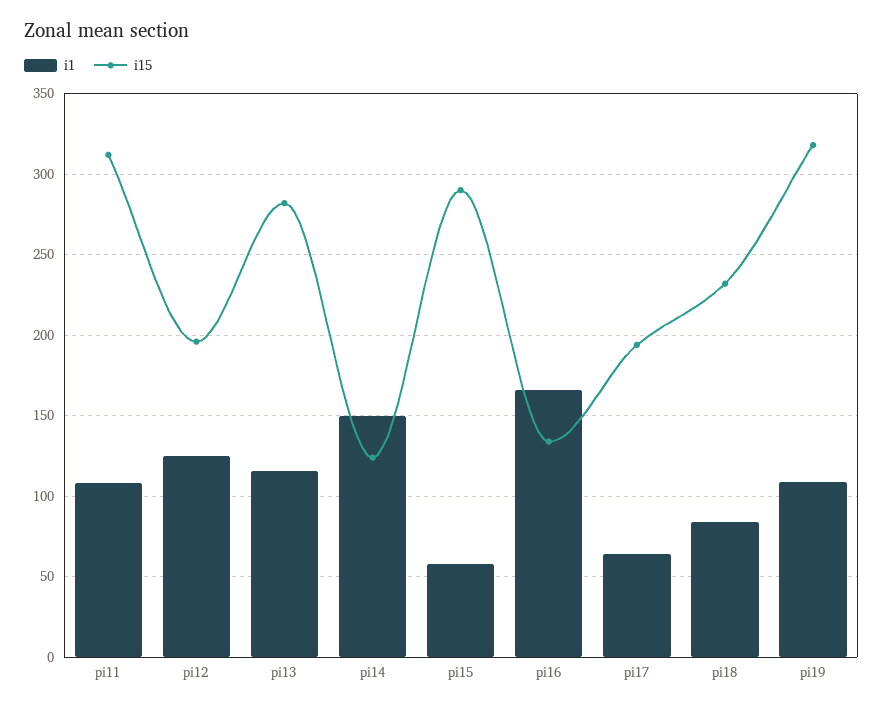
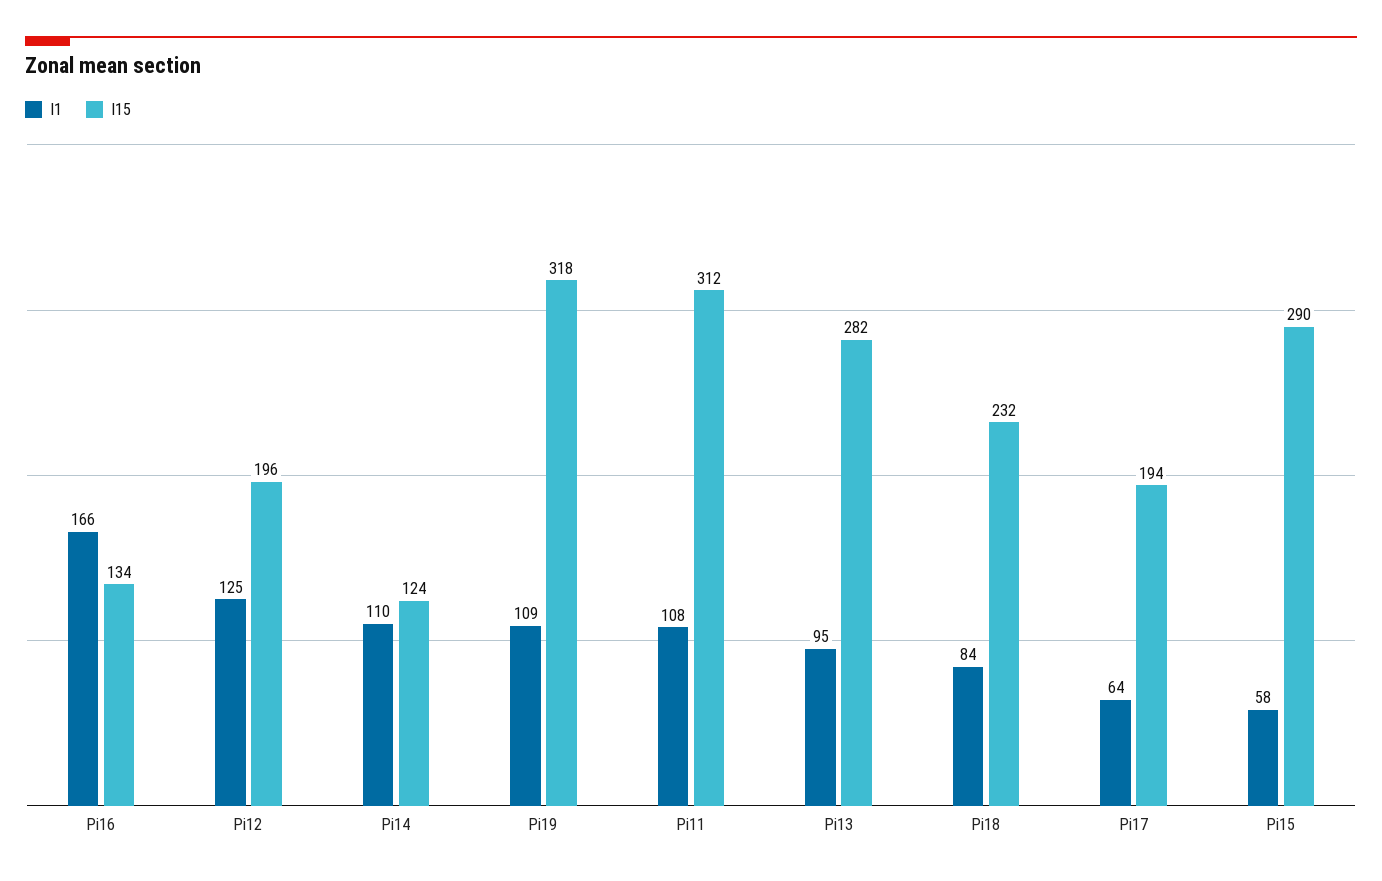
i1, pi13: 115 -> 95
i1, pi14: 150 -> 110

